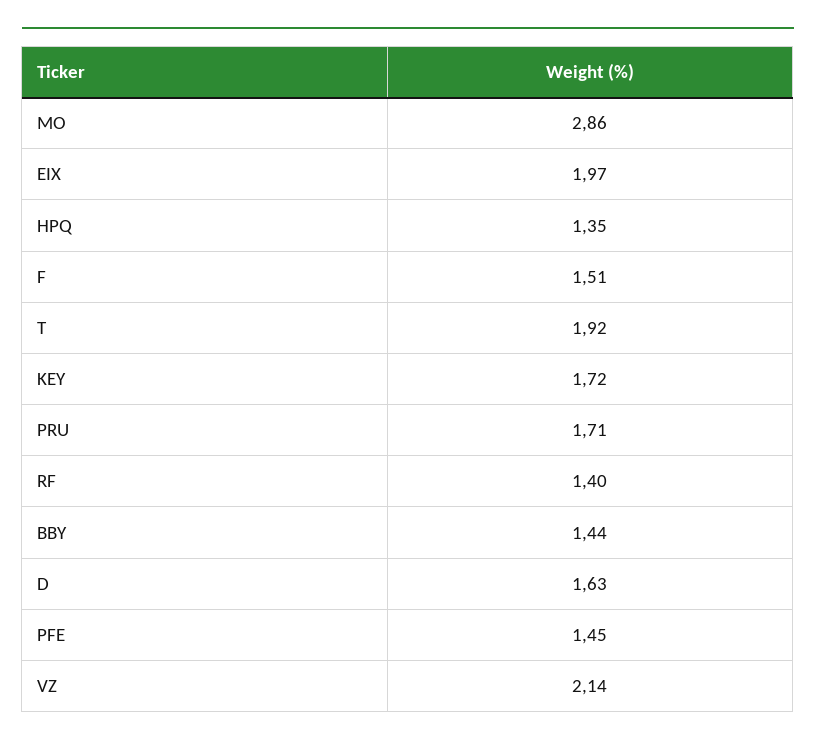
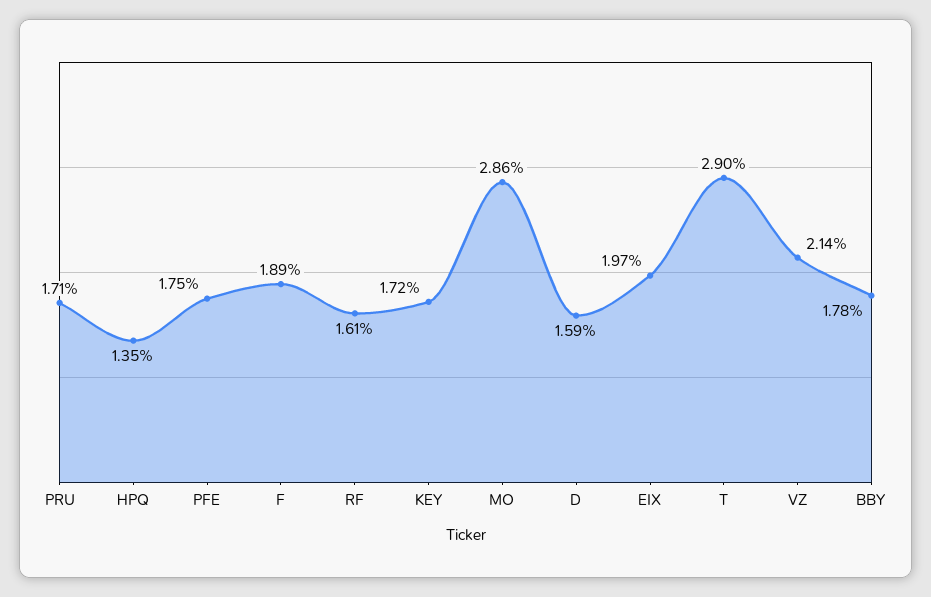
F: 1.51 -> 1.89
T: 1.92 -> 2.9
RF: 1.4 -> 1.61
BBY: 1.44 -> 1.78
D: 1.63 -> 1.59
PFE: 1.45 -> 1.75

